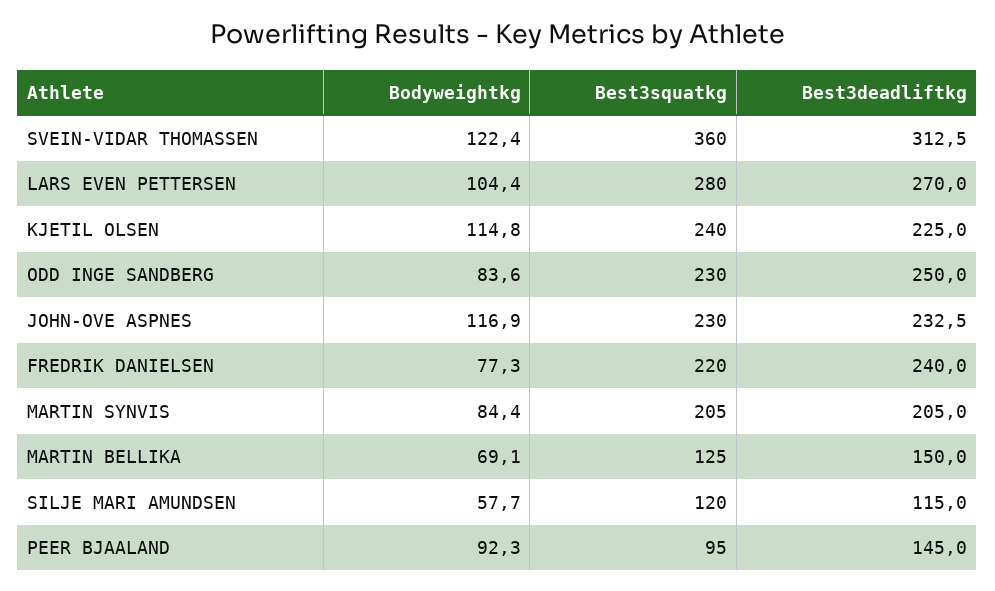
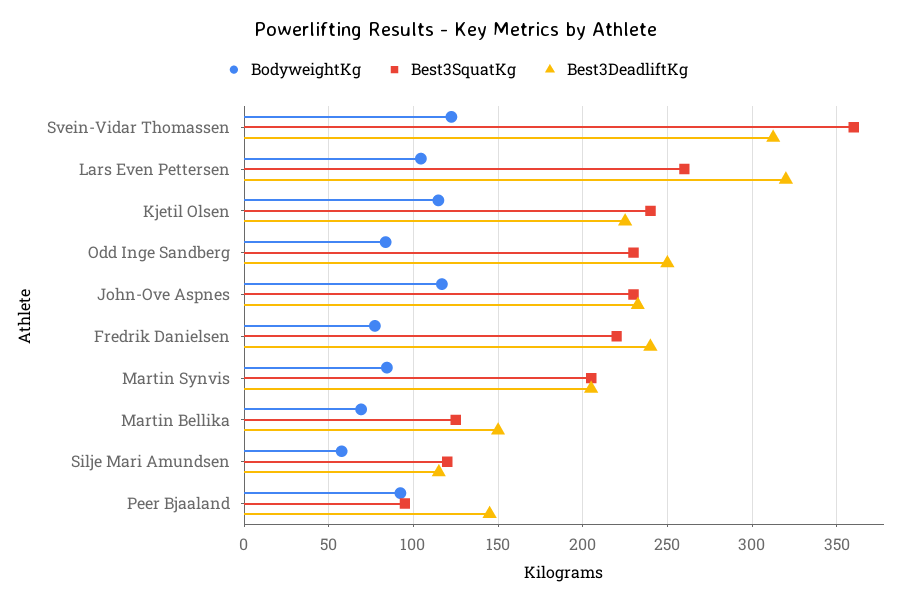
Best3squatkg, LARS EVEN PETTERSEN: 280 -> 260
Best3deadliftkg, LARS EVEN PETTERSEN: 270 -> 320

